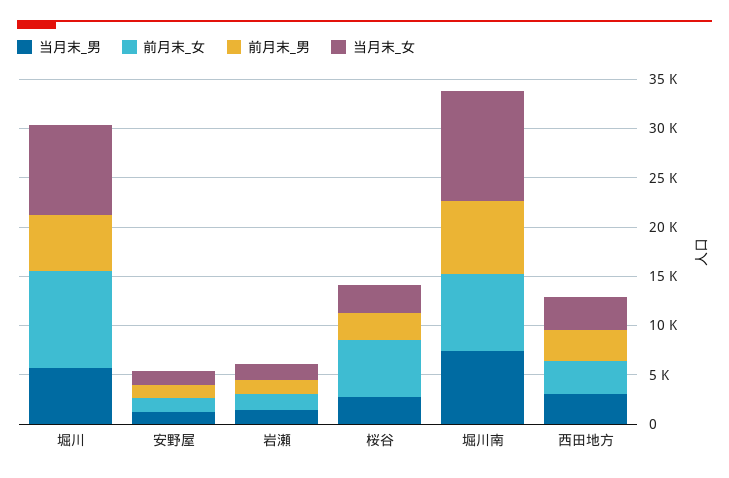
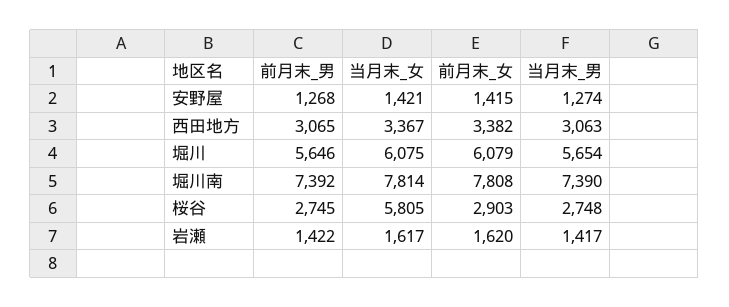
前月末_女, 堀川: 10000 -> 6079
当月末_女, 堀川: 9000 -> 6075
前月末_女, 桜谷: 6000 -> 2903
当月末_女, 桜谷: 3000 -> 5805
当月末_女, 堀川南: 11000 -> 7814

